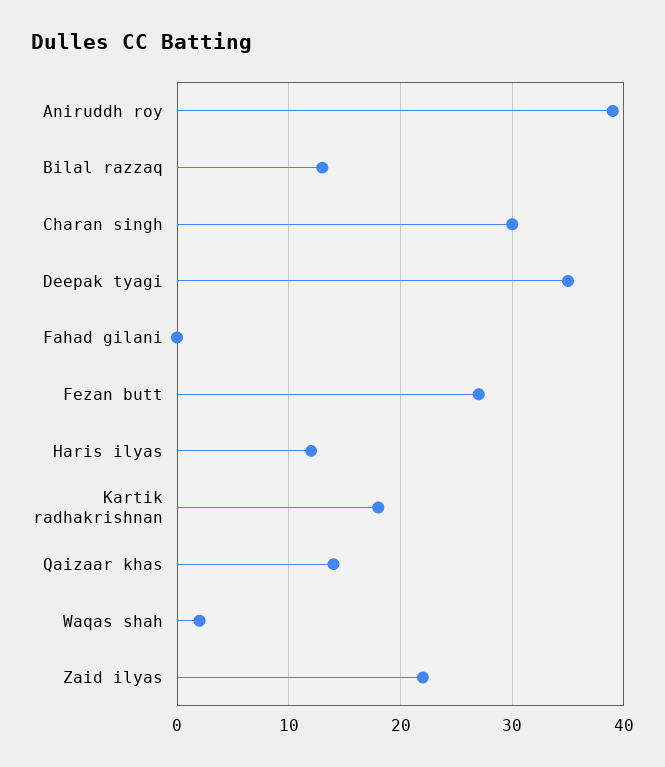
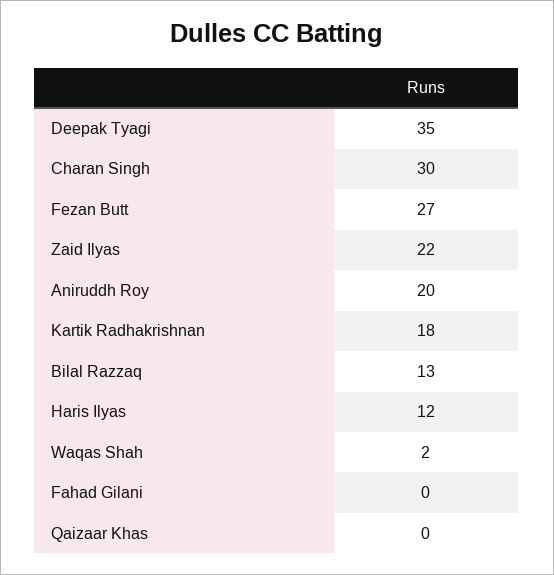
Aniruddh roy: 39 -> 20
Qaizaar khas: 14 -> 0

